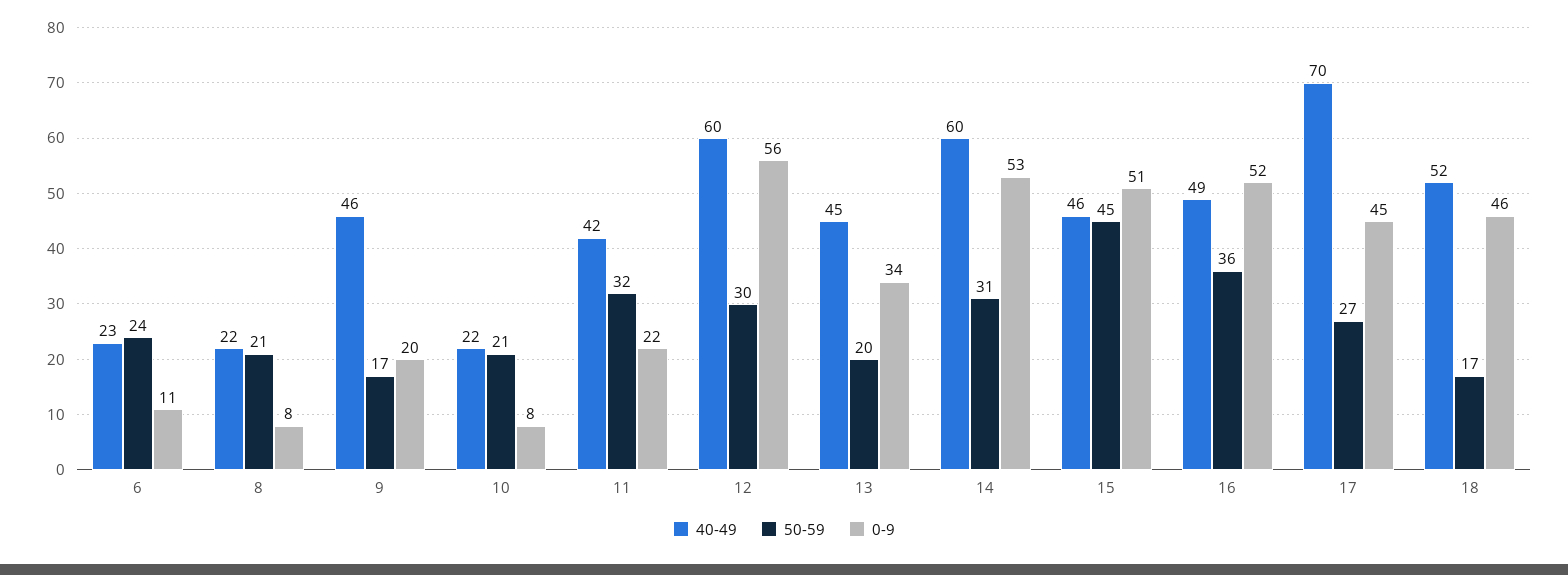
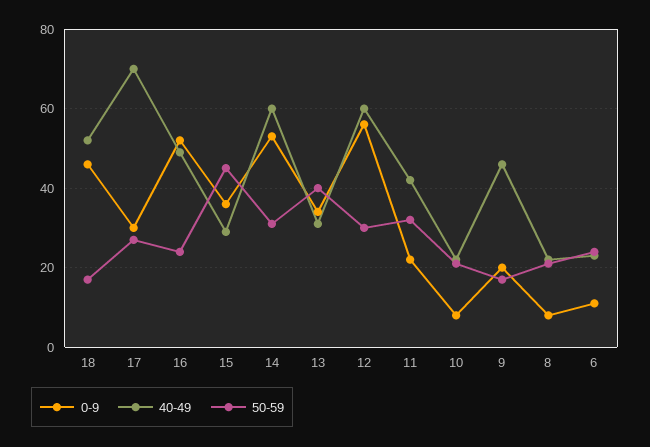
40-49, 13: 45 -> 30
50-59, 13: 20 -> 40
40-49, 15: 46 -> 30
0-9, 15: 51 -> 35
50-59, 16: 36 -> 25
0-9, 17: 45 -> 30

